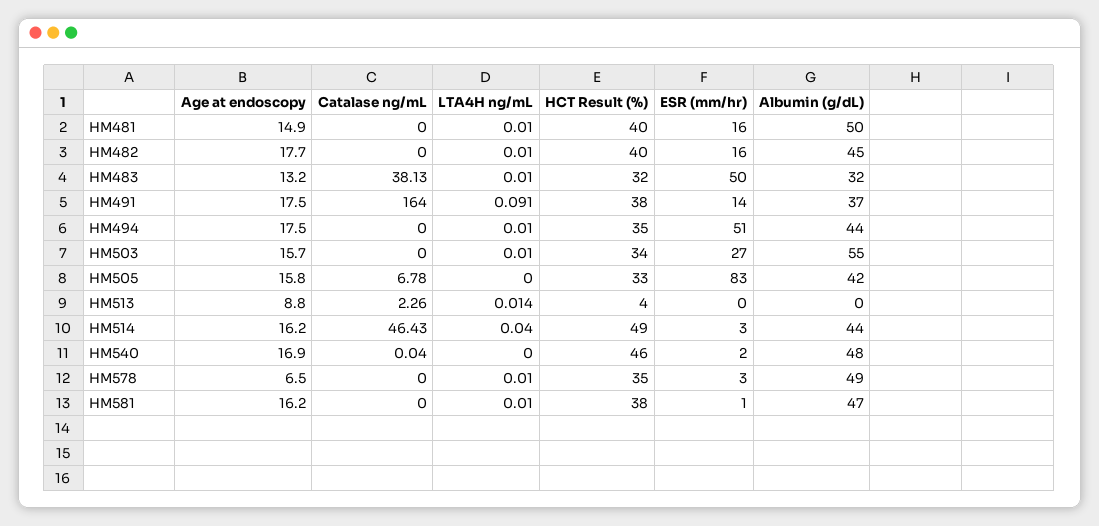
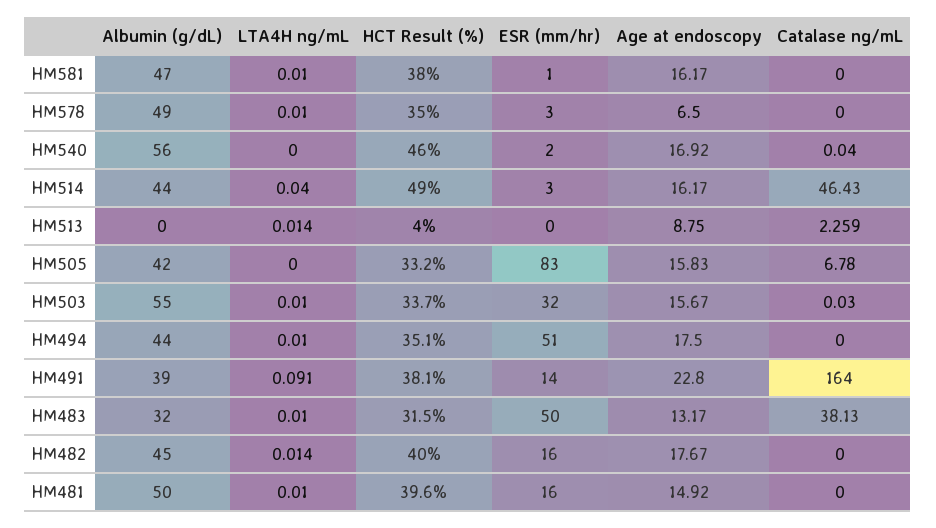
LTA4H ng/mL, HM482: 0.01 -> 0.014
Age at endoscopy, HM491: 17.5 -> 22.8
Albumin (g/dL), HM491: 37 -> 39
Catalase ng/mL, HM503: 0 -> 0.03
ESR (mm/hr), HM503: 27 -> 32
Albumin (g/dL), HM540: 48 -> 56

